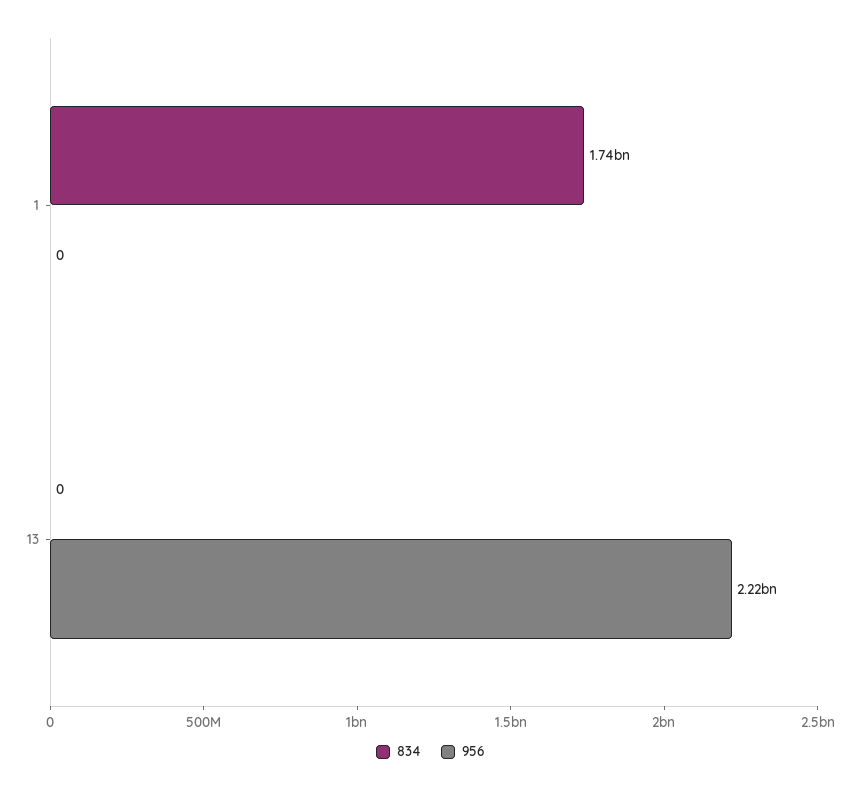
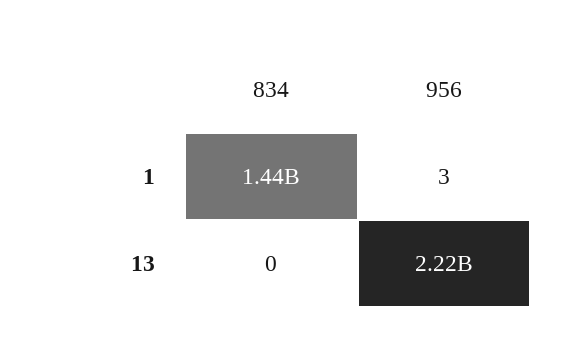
834, 1: 1740000000 -> 1440000000
956, 1: 0 -> 3

